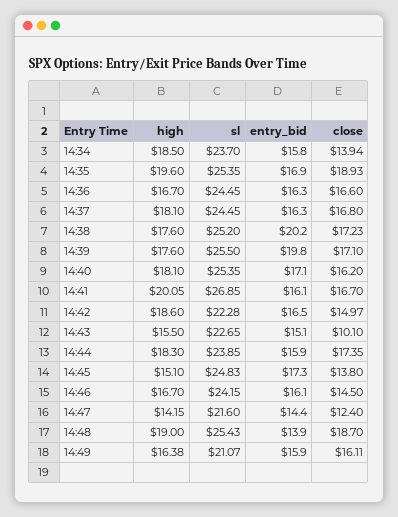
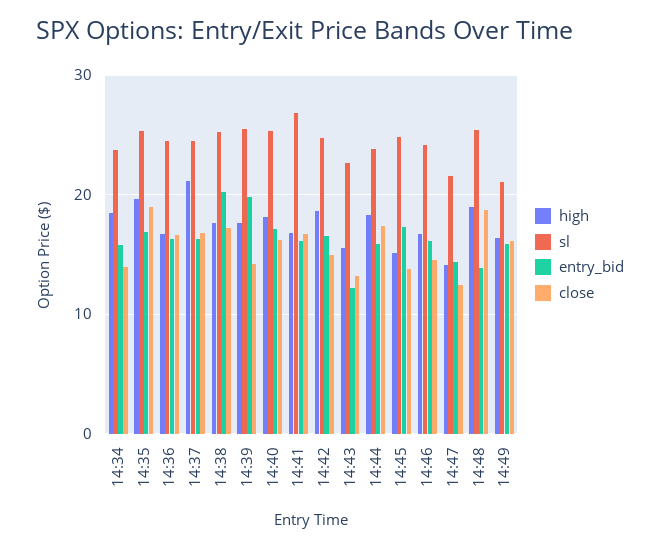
high, 14:37: 18.1 -> 21
close, 14:39: 17.1 -> 14
high, 14:41: 20.05 -> 17
sl, 14:42: 22.28 -> 25
entry_bid, 14:43: 15.1 -> 12
close, 14:43: 10.1 -> 13

